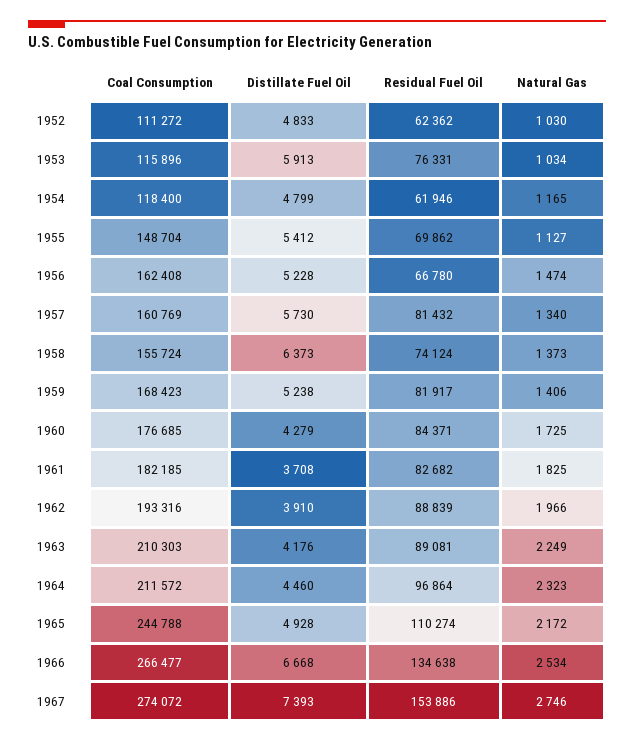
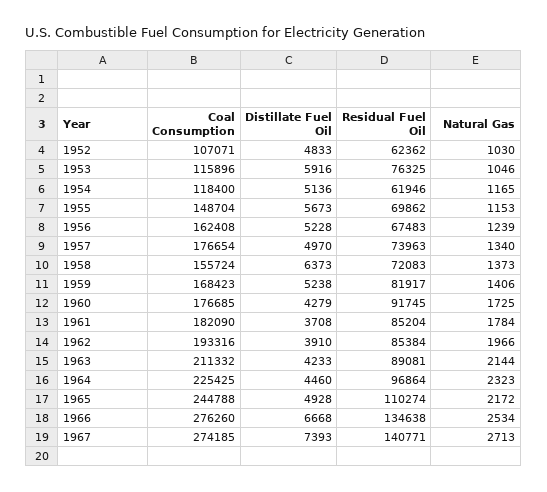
Coal Consumption, 1952: 111272 -> 107071
Distillate Fuel Oil, 1953: 5913 -> 5916
Residual Fuel Oil, 1953: 76331 -> 76325
Natural Gas, 1953: 1034 -> 1046
Distillate Fuel Oil, 1954: 4799 -> 5136
Distillate Fuel Oil, 1955: 5412 -> 5673
Natural Gas, 1955: 1127 -> 1153
Residual Fuel Oil, 1956: 66780 -> 67483
Natural Gas, 1956: 1474 -> 1239
Coal Consumption, 1957: 160769 -> 176654
Distillate Fuel Oil, 1957: 5730 -> 4970
Residual Fuel Oil, 1957: 81432 -> 73963
Residual Fuel Oil, 1958: 74124 -> 72083
Residual Fuel Oil, 1960: 84371 -> 91745
Coal Consumption, 1961: 182185 -> 182090
Residual Fuel Oil, 1961: 82682 -> 85204
Natural Gas, 1961: 1825 -> 1784
Residual Fuel Oil, 1962: 88839 -> 85384
Coal Consumption, 1963: 210303 -> 211332
Distillate Fuel Oil, 1963: 4176 -> 4233
Natural Gas, 1963: 2249 -> 2144
Coal Consumption, 1964: 211572 -> 225425
Coal Consumption, 1966: 266477 -> 276260
Coal Consumption, 1967: 274072 -> 274185
Residual Fuel Oil, 1967: 153886 -> 140771
Natural Gas, 1967: 2746 -> 2713

